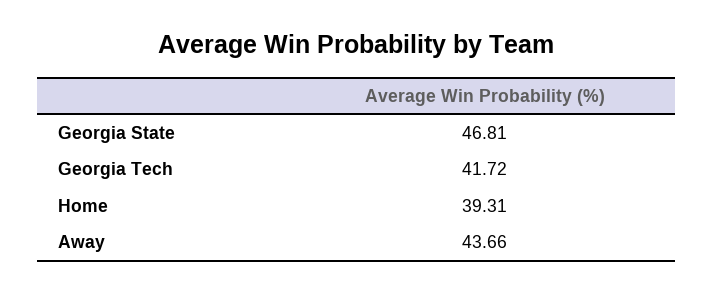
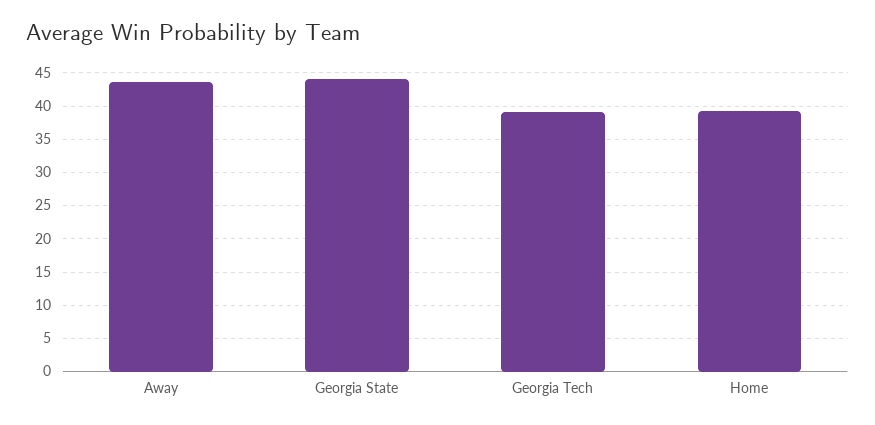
Georgia State: 46.81 -> 44
Georgia Tech: 41.72 -> 39

